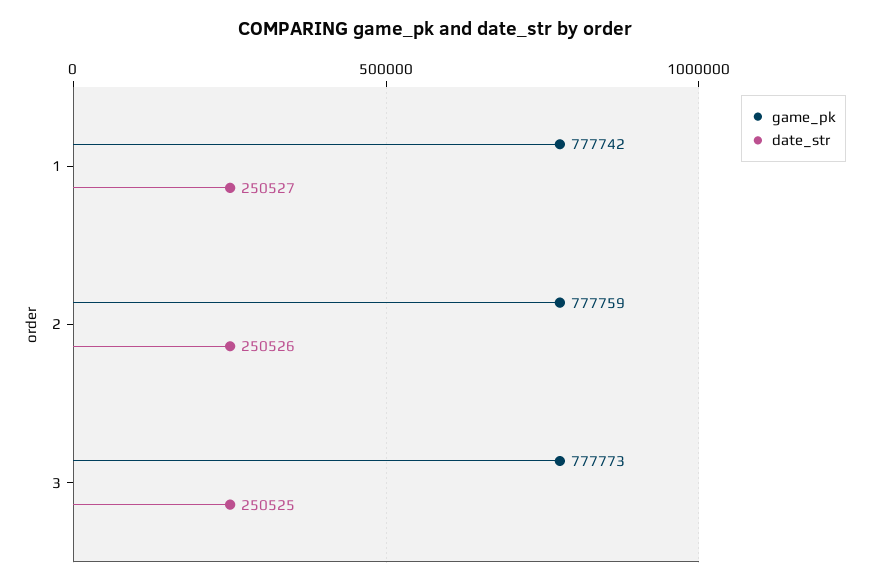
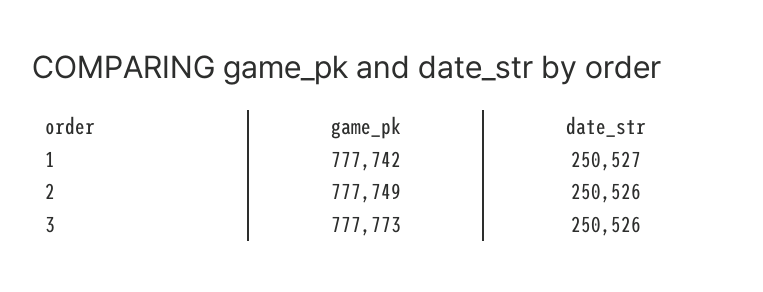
game_pk, 2: 777759 -> 777749
date_str, 3: 250525 -> 250526

